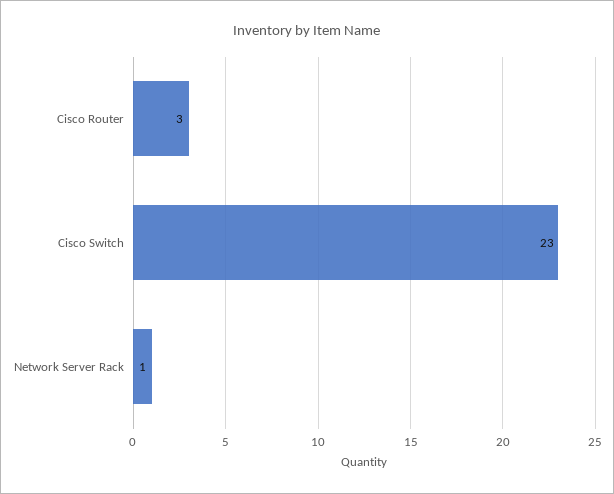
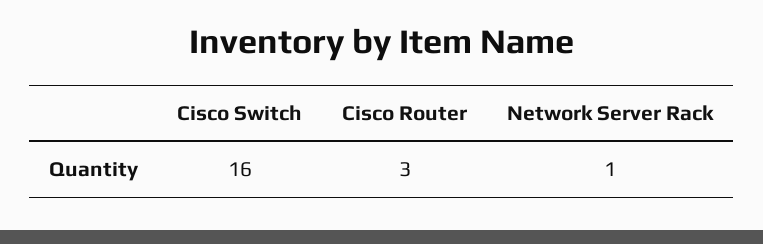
Cisco Switch: 23 -> 16

